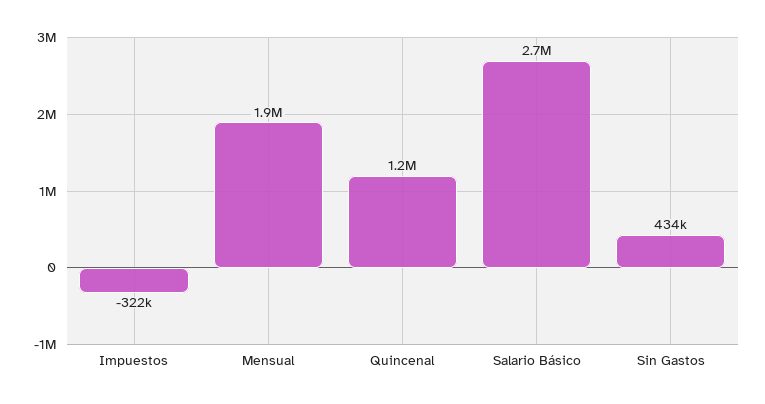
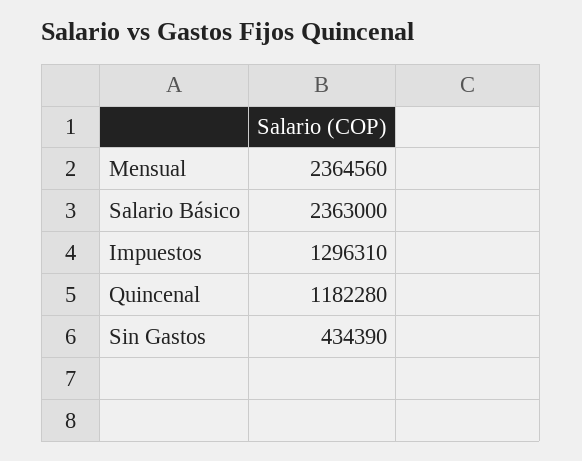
Impuestos: -322000 -> 1296310
Mensual: 1900000 -> 2364560
Salario Básico: 2700000 -> 2363000

